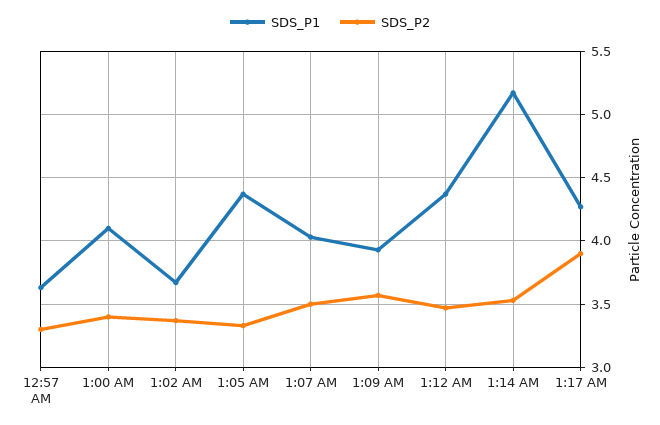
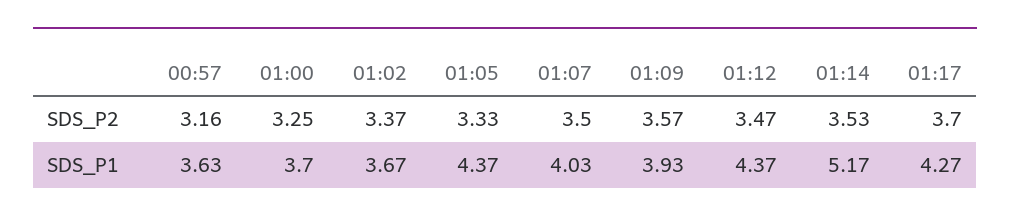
SDS_P2, 12:57 AM: 3.3 -> 3.16
SDS_P1, 1:00 AM: 4.1 -> 3.7
SDS_P2, 1:00 AM: 3.4 -> 3.25
SDS_P2, 1:17 AM: 3.9 -> 3.7

